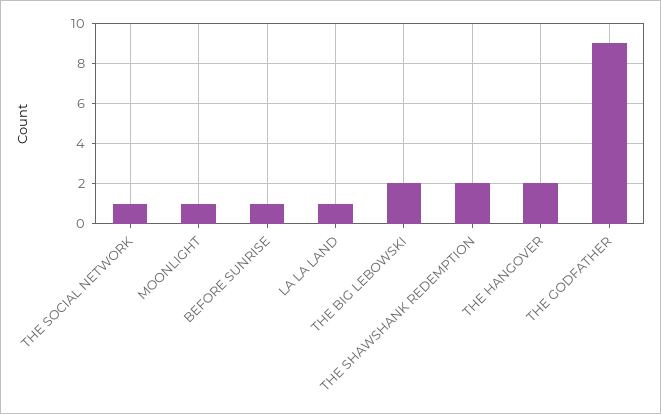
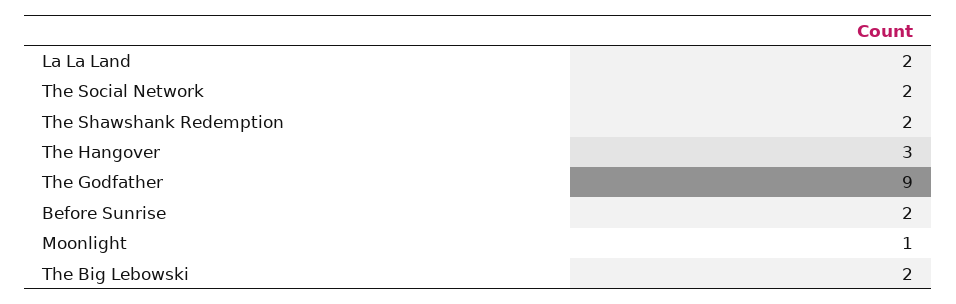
THE SOCIAL NETWORK: 1 -> 2
BEFORE SUNRISE: 1 -> 2
LA LA LAND: 1 -> 2
THE HANGOVER: 2 -> 3

